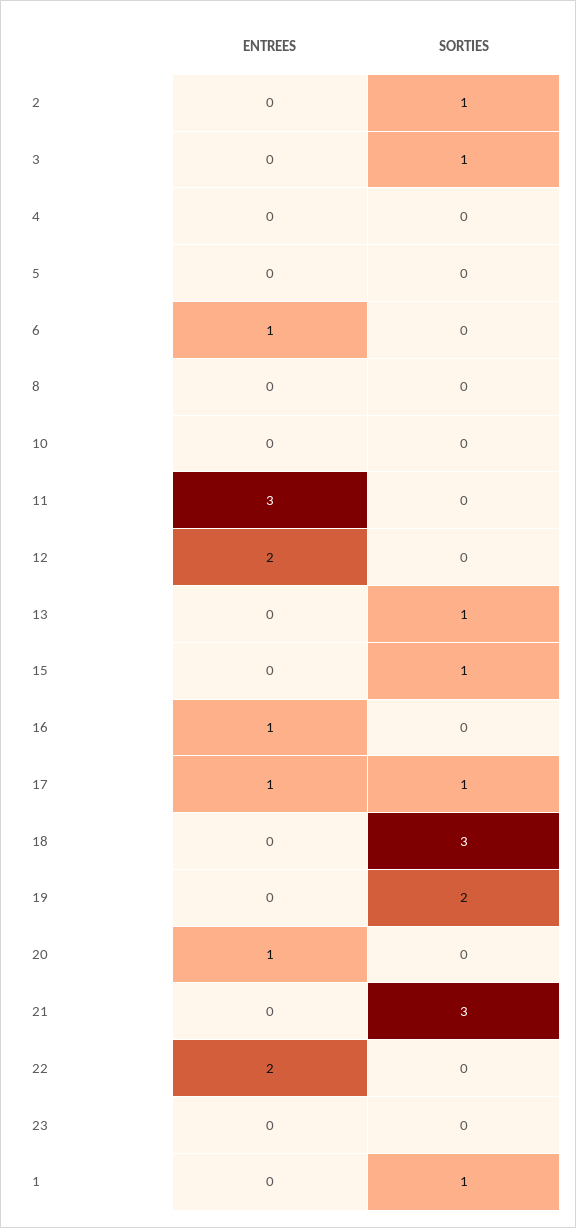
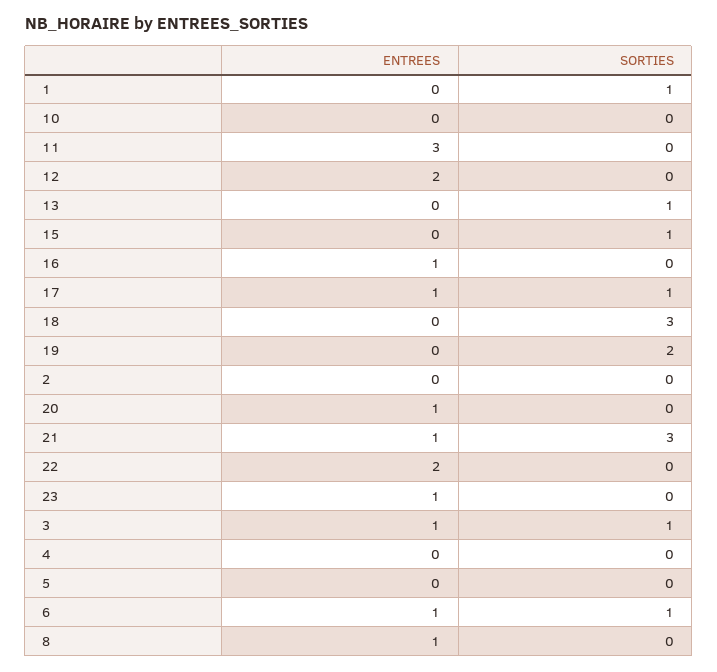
SORTIES, 2: 1 -> 0
ENTREES, 3: 0 -> 1
SORTIES, 6: 0 -> 1
ENTREES, 8: 0 -> 1
ENTREES, 21: 0 -> 1
ENTREES, 23: 0 -> 1

